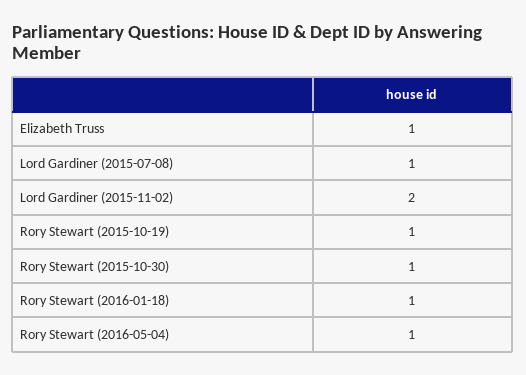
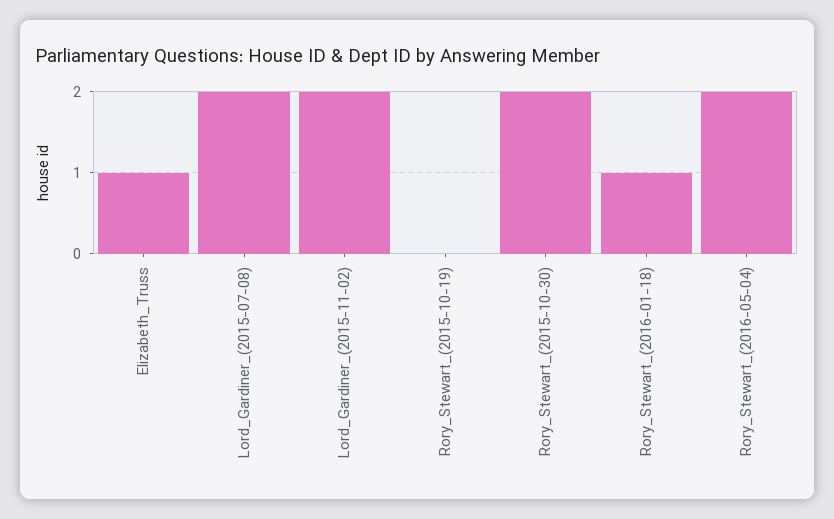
Lord Gardiner (2015-07-08): 1 -> 2
Rory Stewart (2015-10-19): 1 -> 0
Rory Stewart (2015-10-30): 1 -> 2
Rory Stewart (2016-05-04): 1 -> 2

